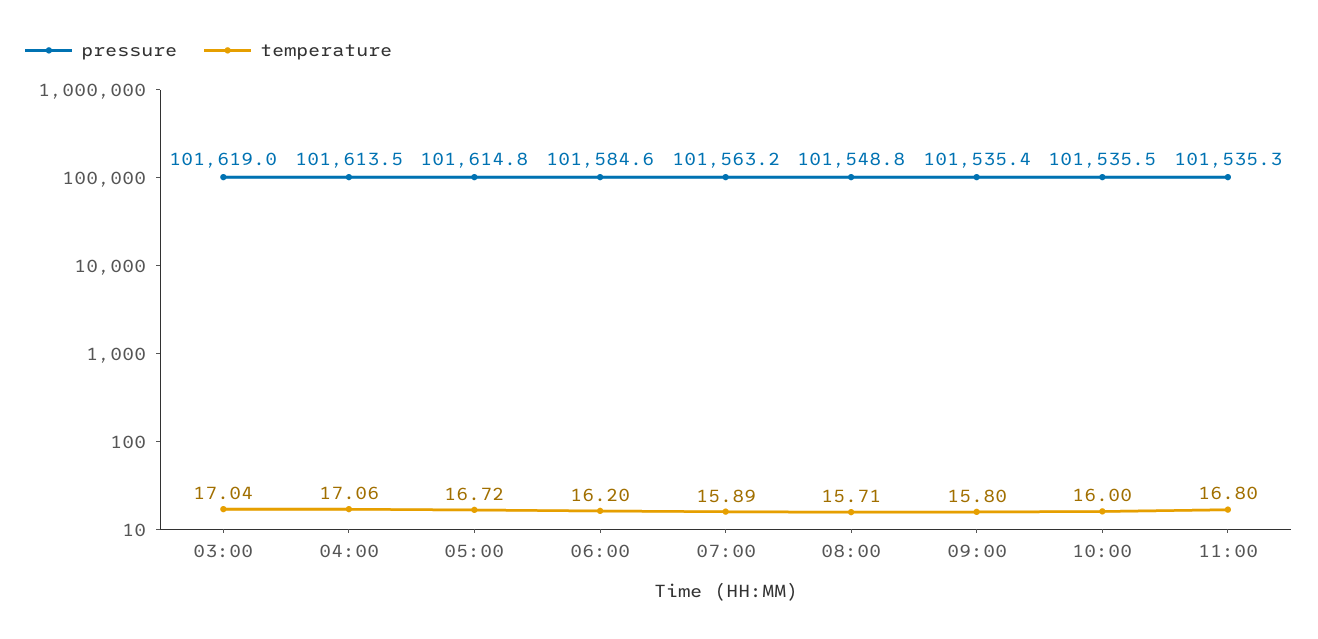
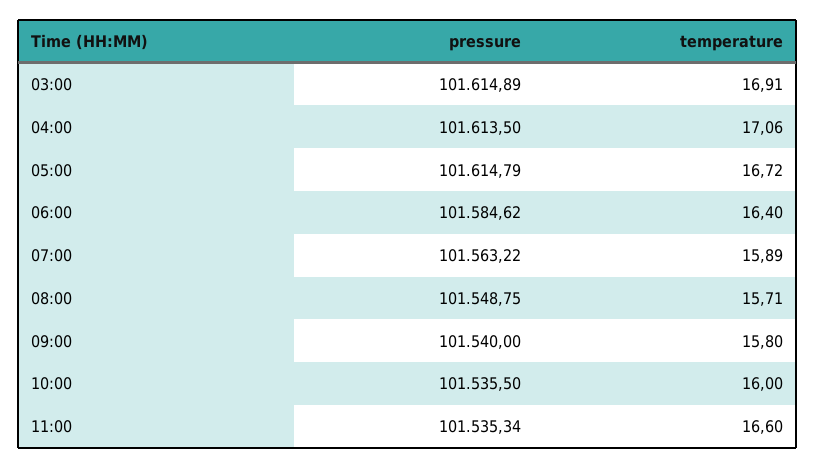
pressure, 03:00: 101619 -> 101614.89
temperature, 03:00: 17.04 -> 16.91
temperature, 06:00: 16.2 -> 16.4
pressure, 09:00: 101535.4 -> 101540
temperature, 11:00: 16.8 -> 16.6

